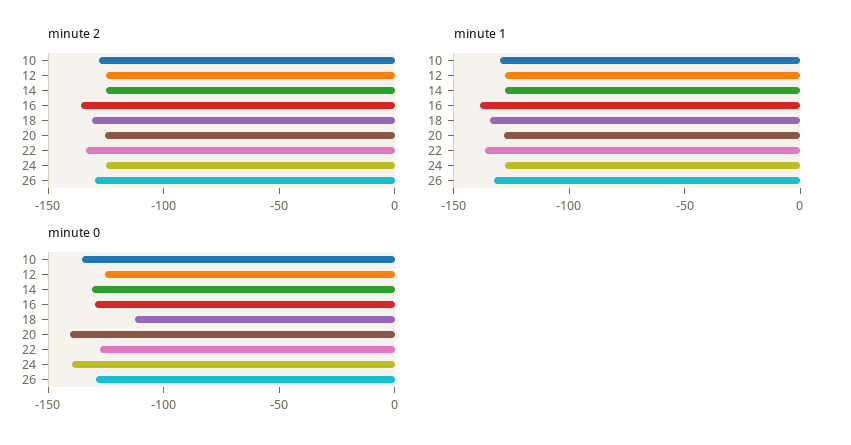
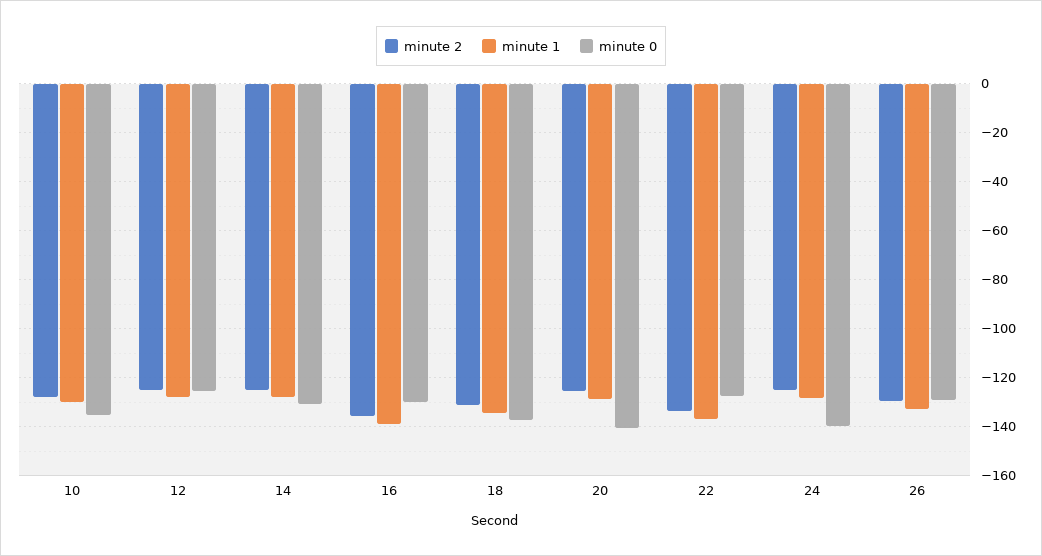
minute 0, 18: -110 -> -137.5

